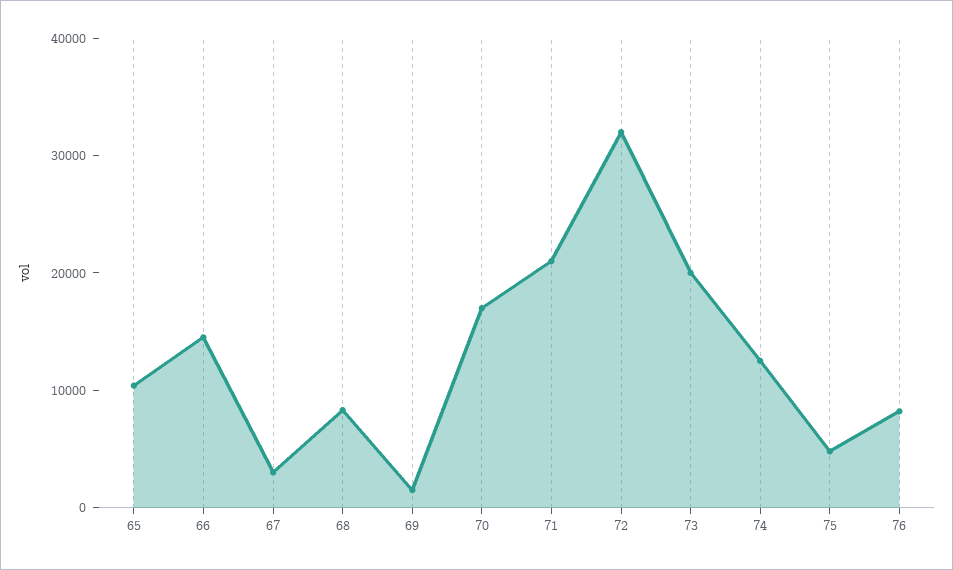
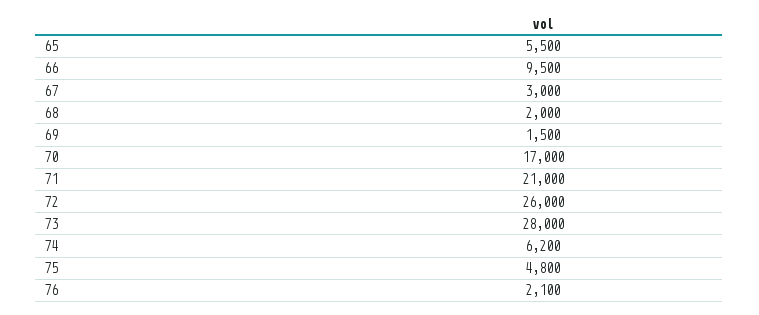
65: 10000 -> 5500
66: 14000 -> 9500
68: 8000 -> 2000
72: 32000 -> 26000
73: 20000 -> 28000
74: 12000 -> 6200
76: 8000 -> 2100

